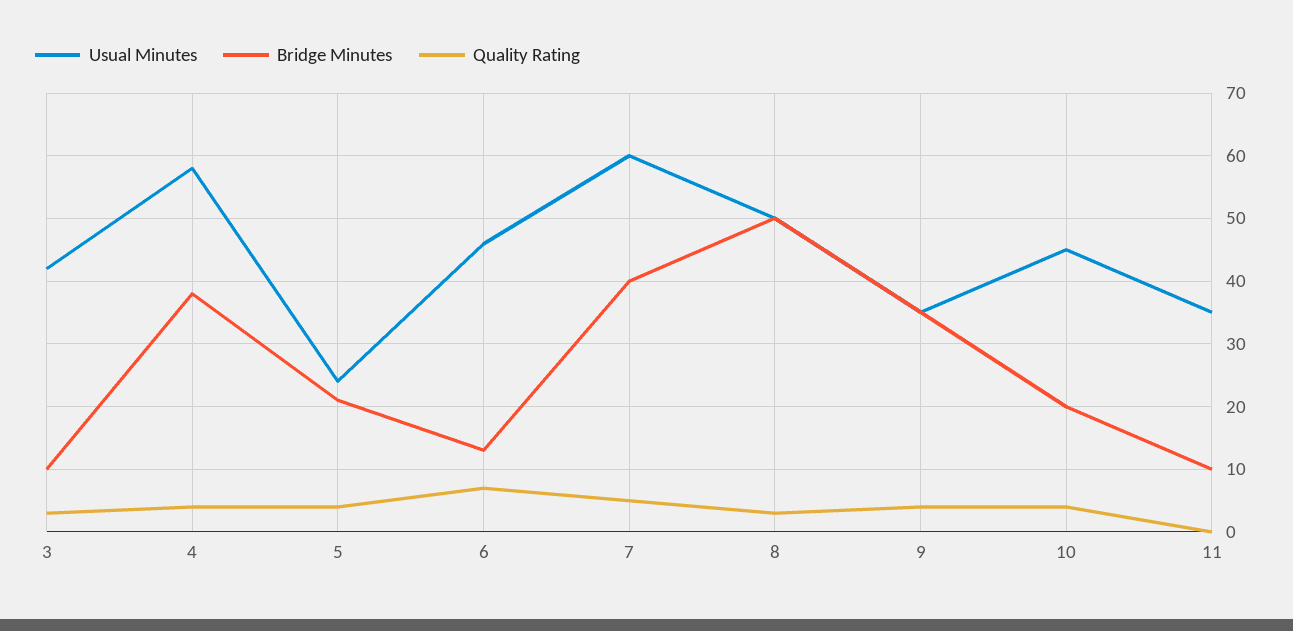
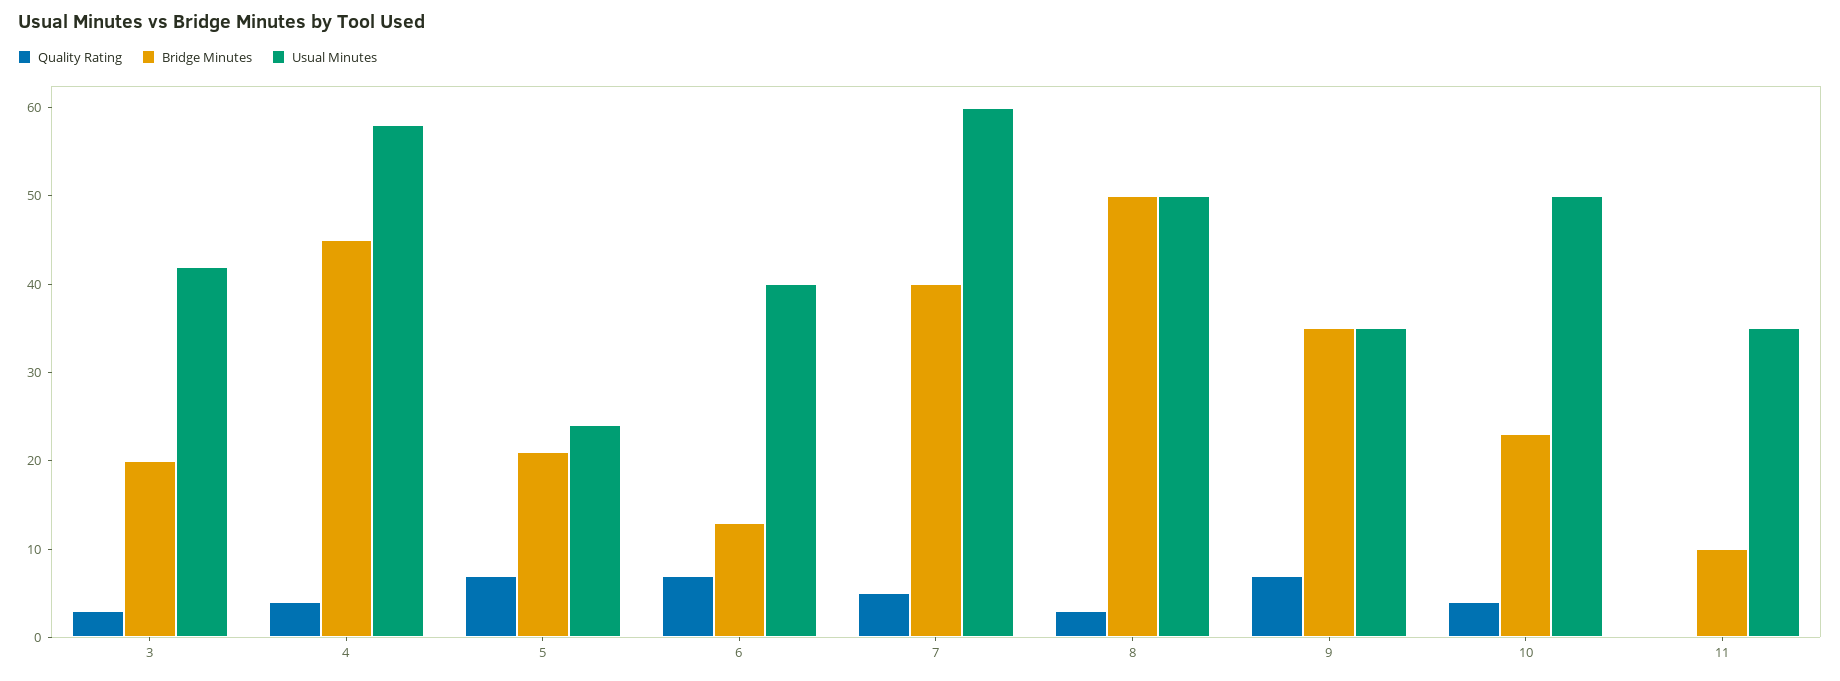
Bridge Minutes, 3: 10 -> 20
Bridge Minutes, 4: 38 -> 45
Quality Rating, 5: 4 -> 7
Usual Minutes, 6: 46 -> 40
Quality Rating, 9: 4 -> 7
Usual Minutes, 10: 45 -> 50
Bridge Minutes, 10: 20 -> 23

